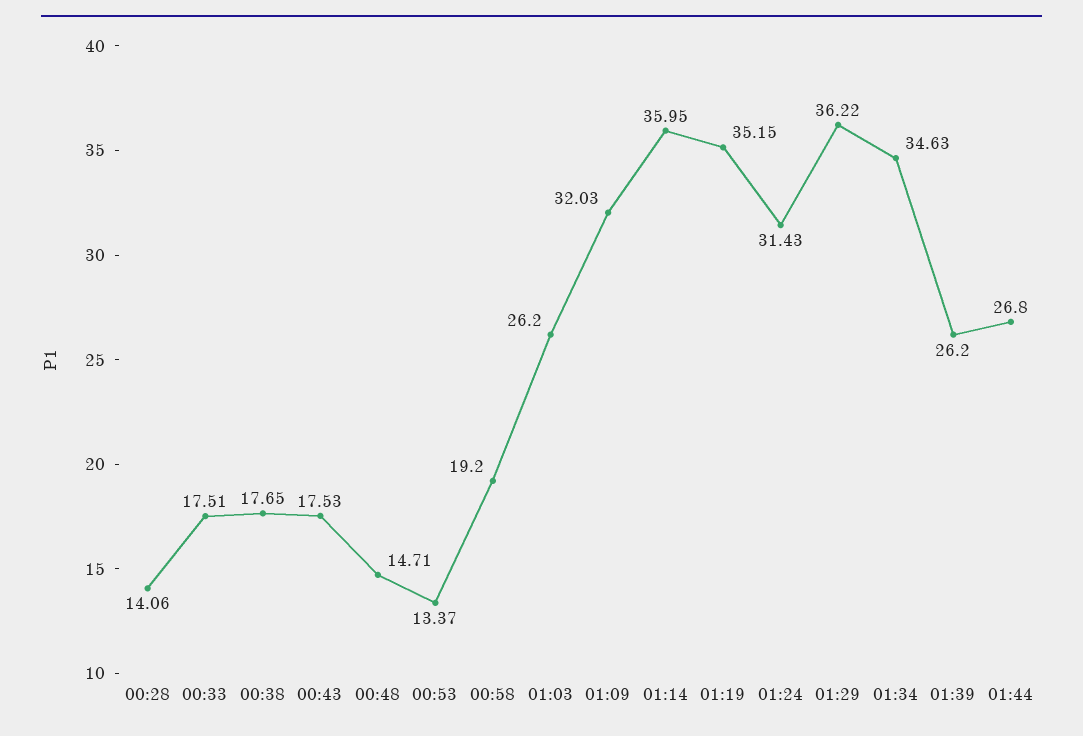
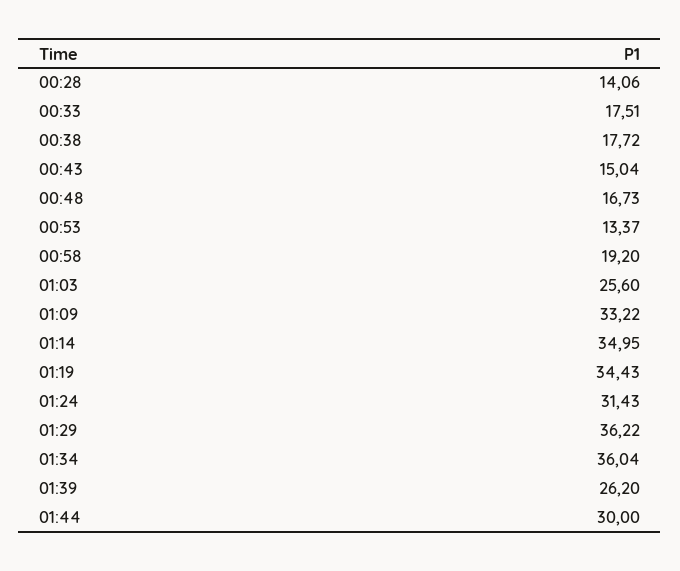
00:38: 17.65 -> 17.72
00:43: 17.53 -> 15.04
00:48: 14.71 -> 16.73
01:03: 26.2 -> 25.6
01:09: 32.03 -> 33.22
01:14: 35.95 -> 34.95
01:19: 35.15 -> 34.43
01:34: 34.63 -> 36.04
01:44: 26.8 -> 30

